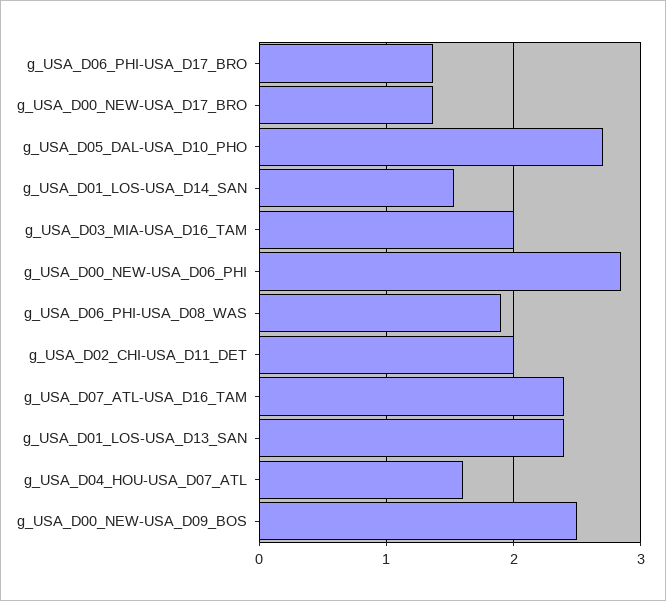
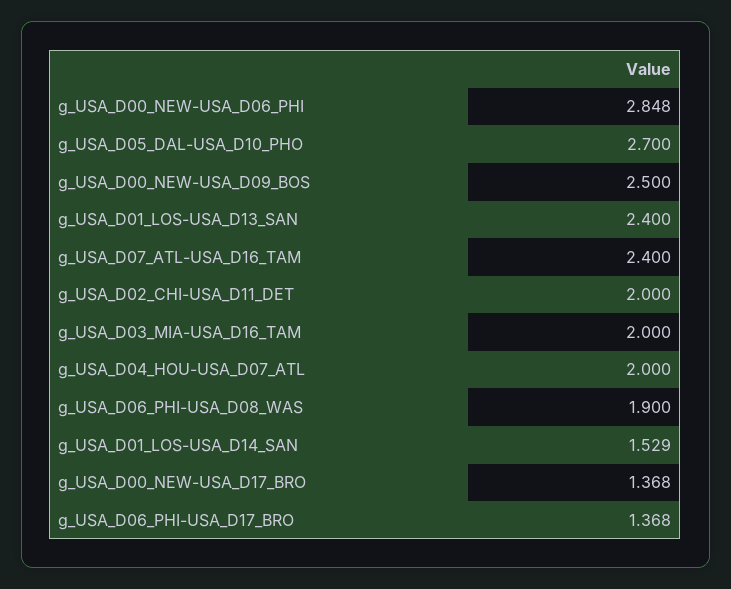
g_USA_D04_HOU-USA_D07_ATL: 1.6 -> 2

